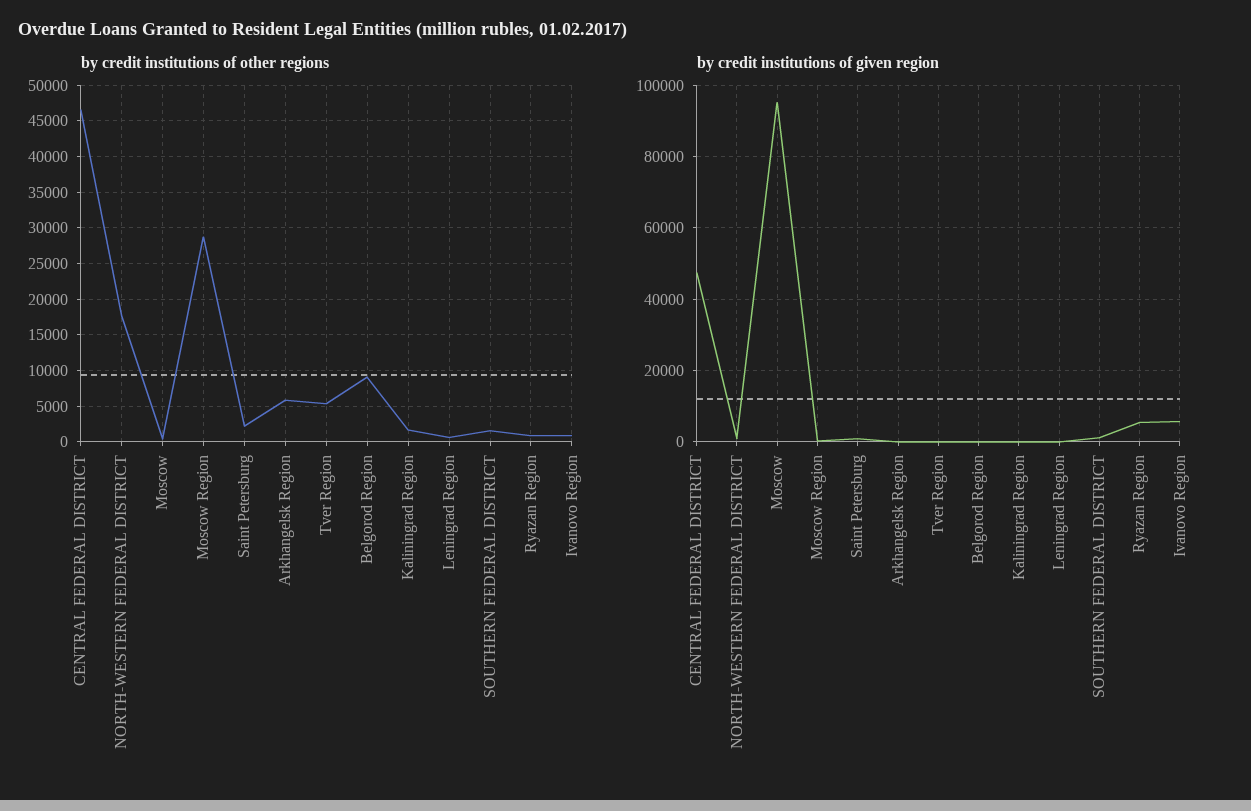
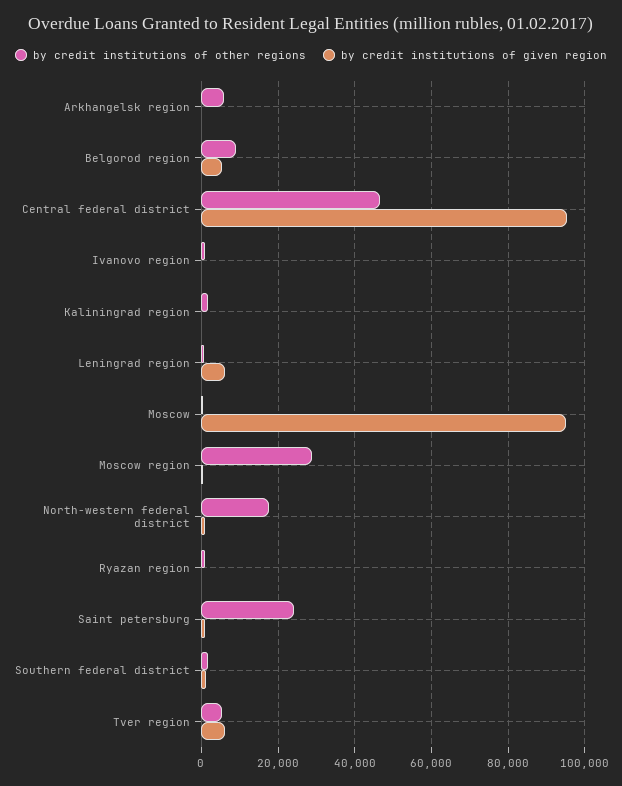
by credit institutions of other regions, Saint Petersburg: 2000 -> 24000
by credit institutions of given region, CENTRAL FEDERAL DISTRICT: 48000 -> 96000
by credit institutions of given region, Tver Region: 0 -> 6000
by credit institutions of given region, Belgorod Region: 0 -> 6000
by credit institutions of given region, Leningrad Region: 0 -> 6000
by credit institutions of given region, Ryazan Region: 6000 -> 0
by credit institutions of given region, Ivanovo Region: 6000 -> 0

